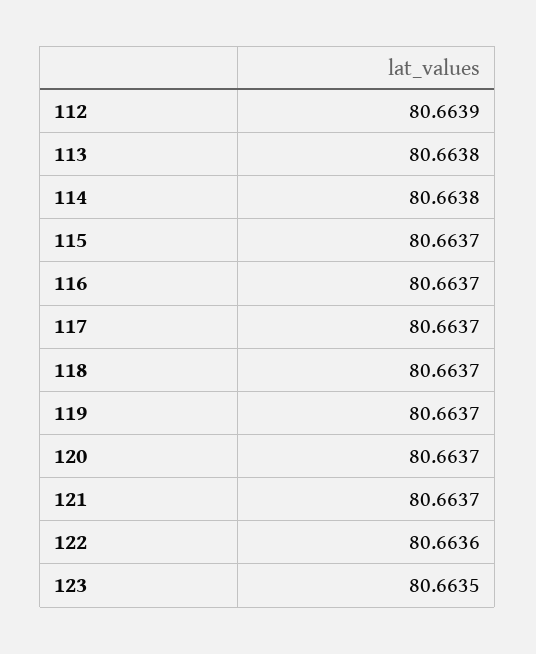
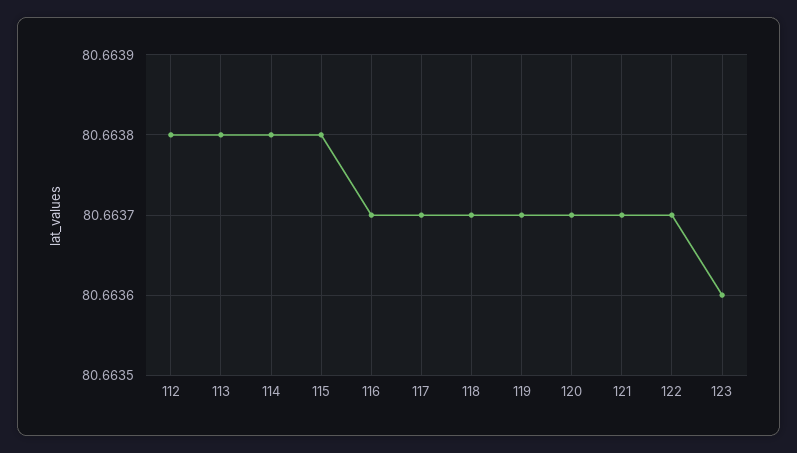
112: 80.6639 -> 80.6638
115: 80.6637 -> 80.6638
122: 80.6636 -> 80.6637
123: 80.6635 -> 80.6636

